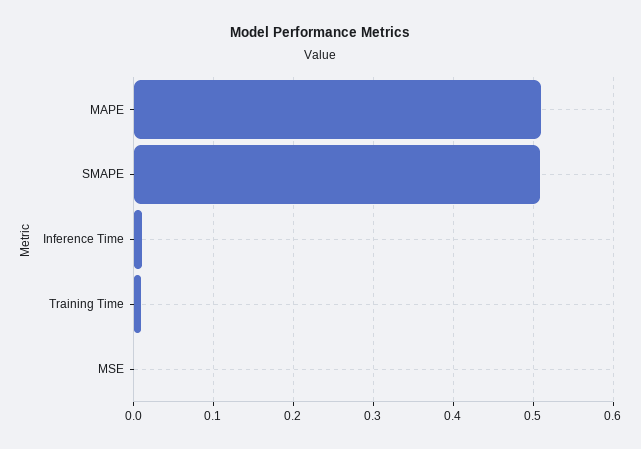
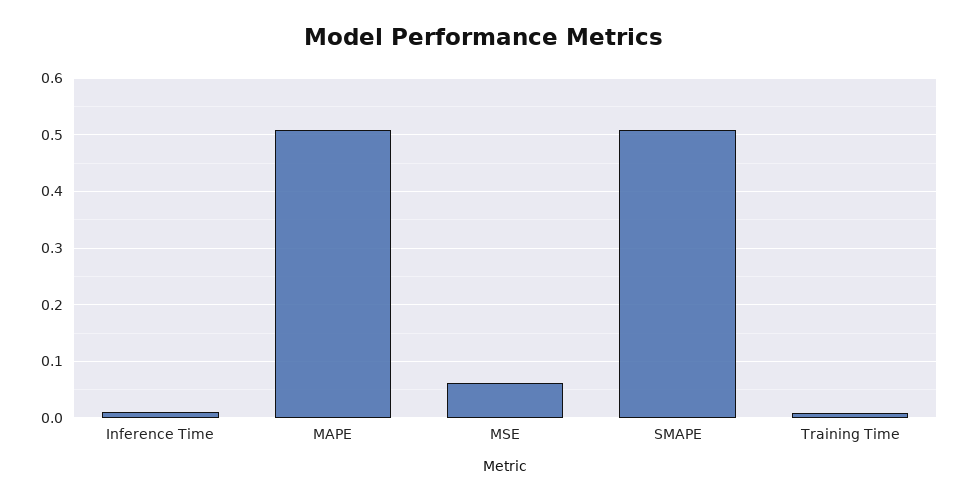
MSE: 0 -> 0.06

